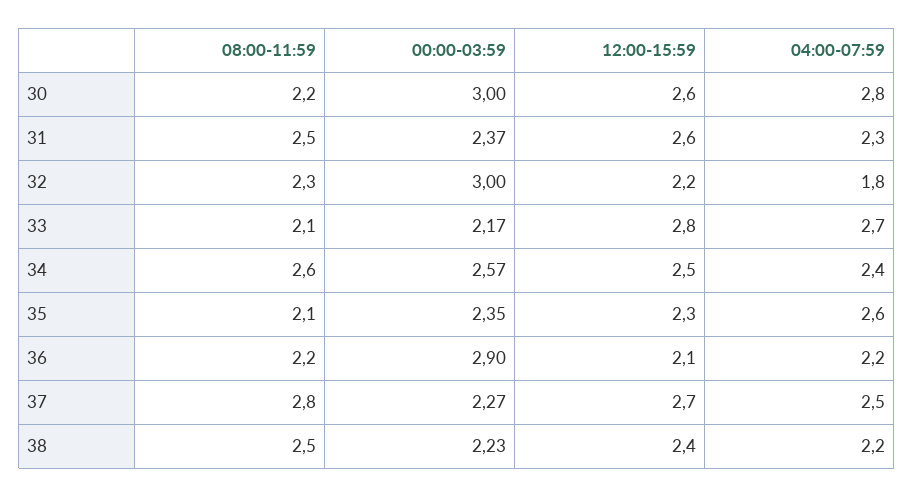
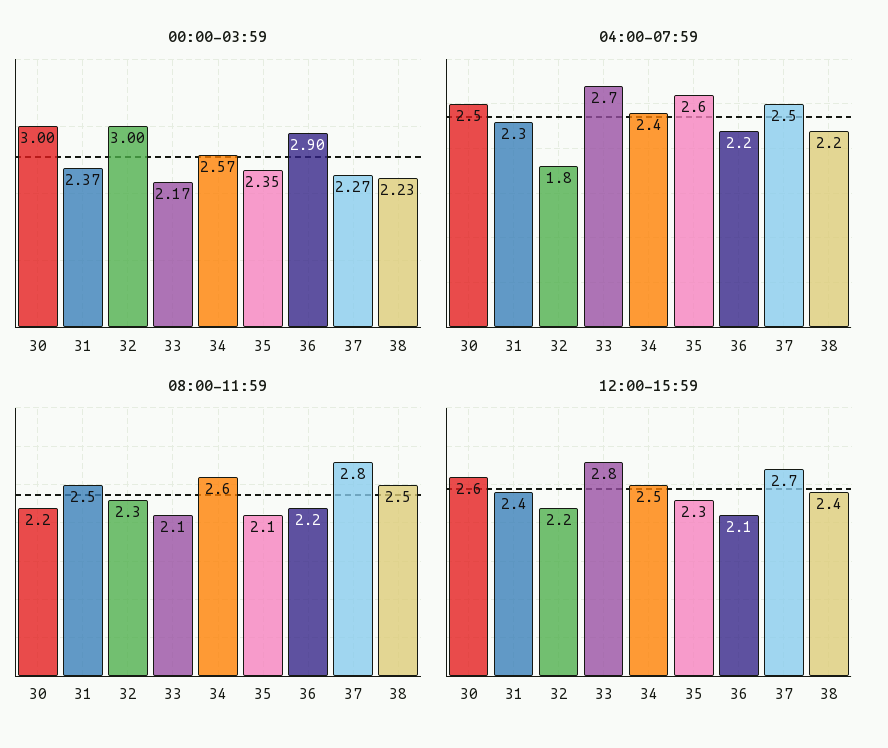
04:00-07:59, 30: 2.8 -> 2.5
12:00-15:59, 31: 2.6 -> 2.4

